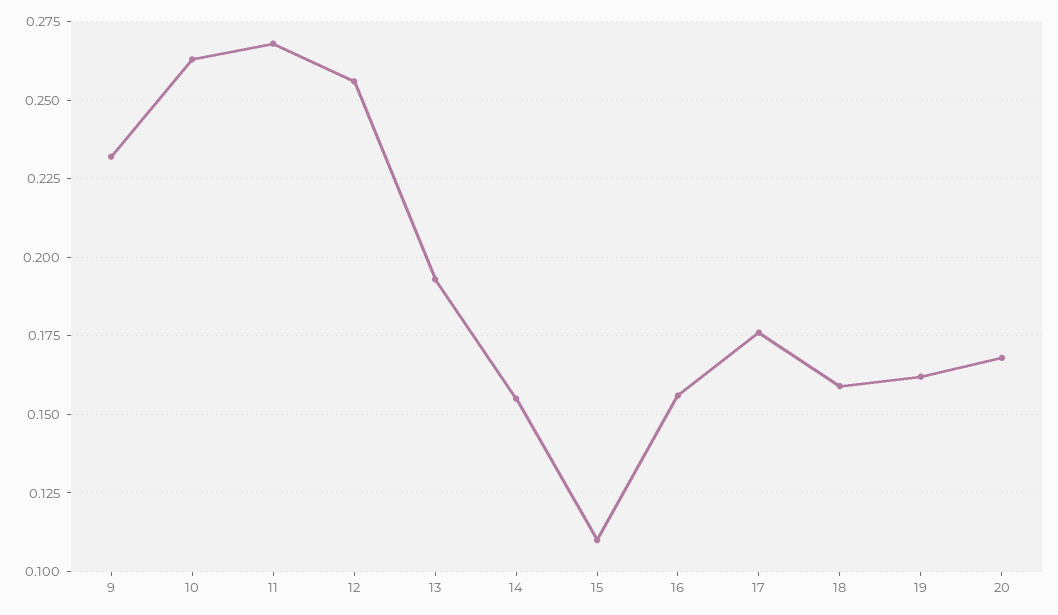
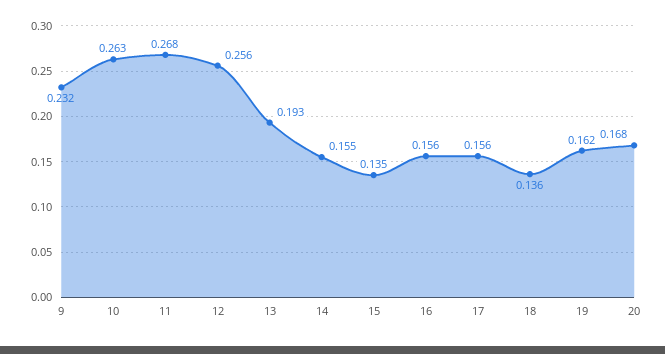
15: 0.11 -> 0.135
17: 0.175 -> 0.156
18: 0.16 -> 0.136

